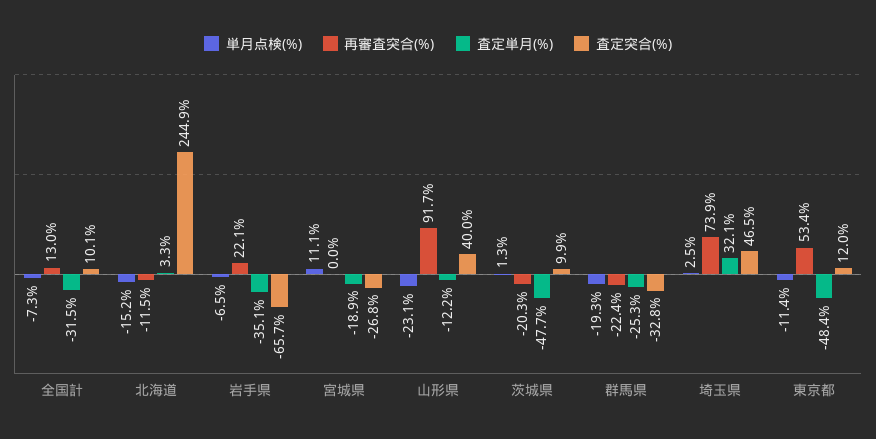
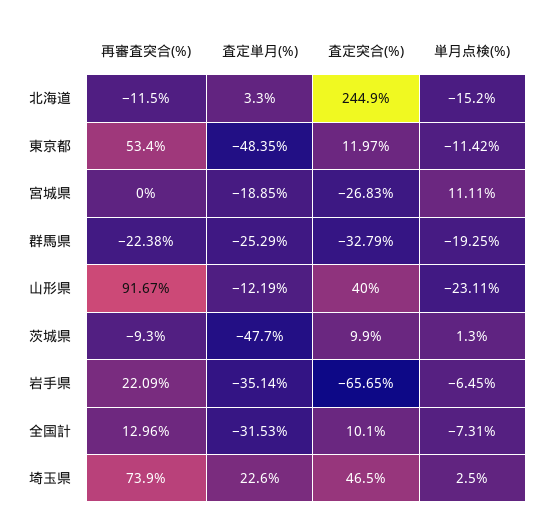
再審査突合(%), 茨城県: -20.3 -> -9.3
査定単月(%), 埼玉県: 32.1 -> 22.6

